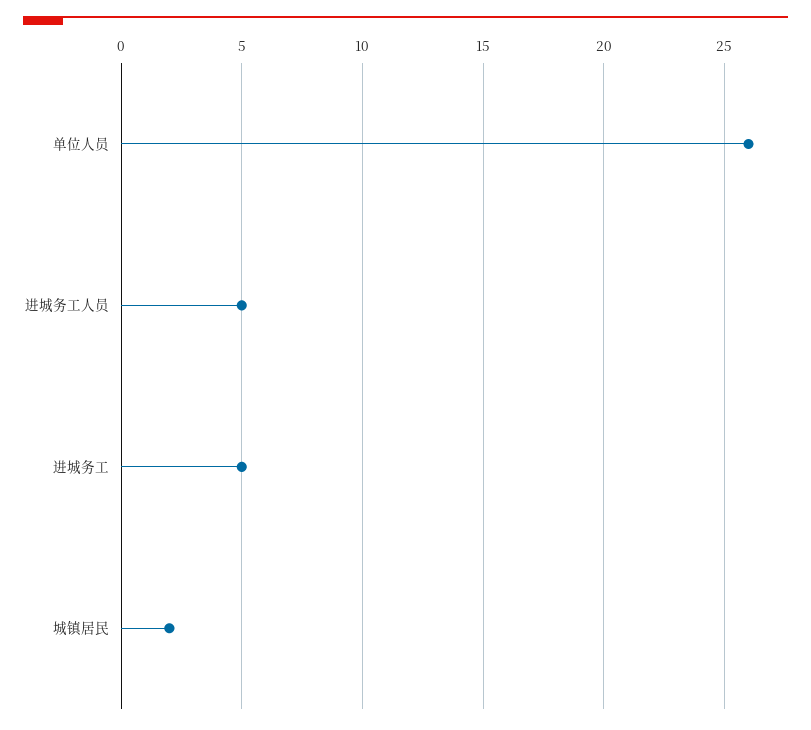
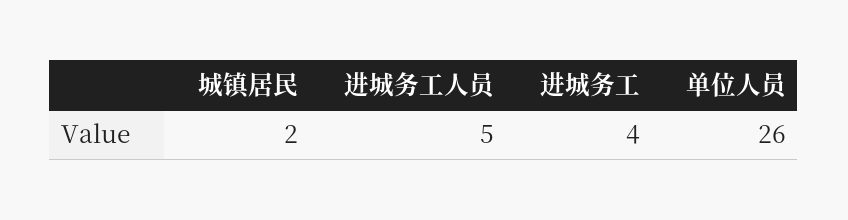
进城务工: 5 -> 4

